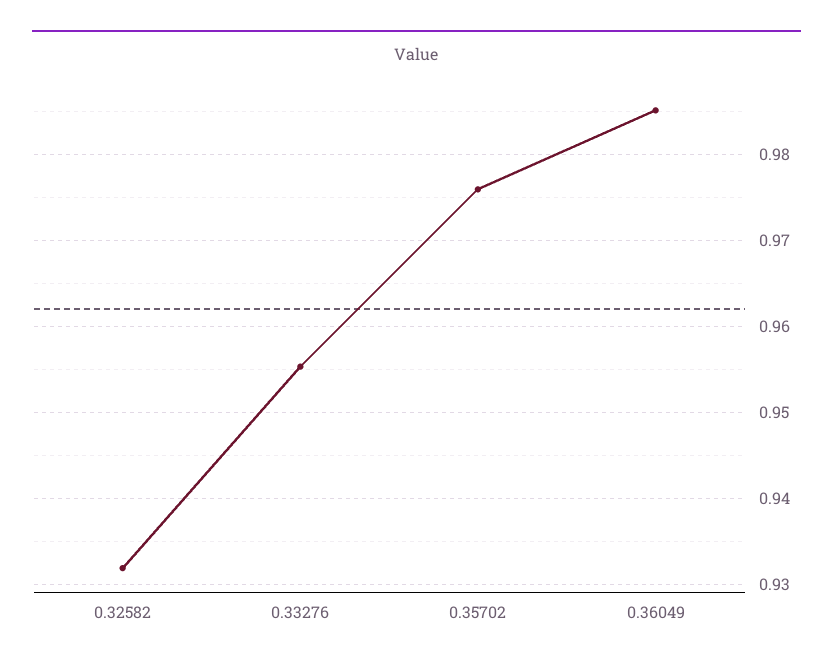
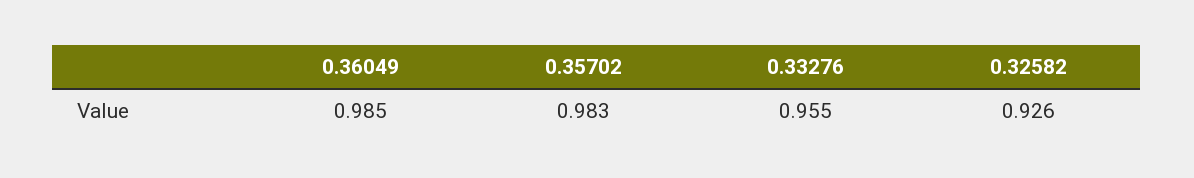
0.32582: 0.932 -> 0.926
0.35702: 0.976 -> 0.983

